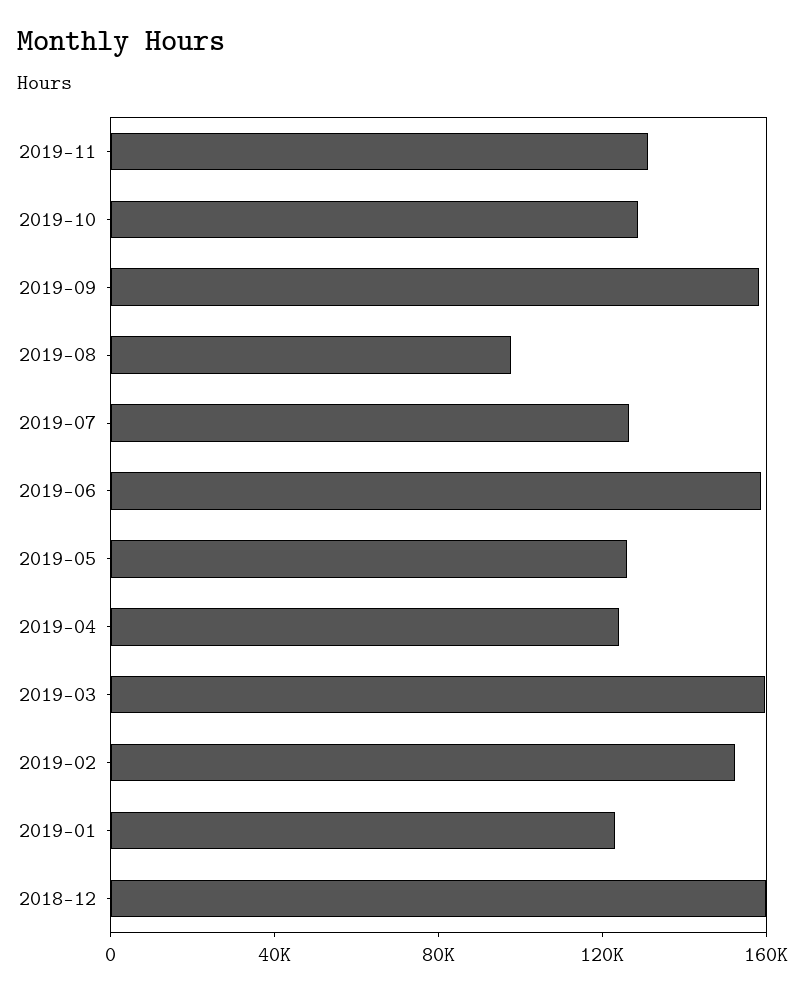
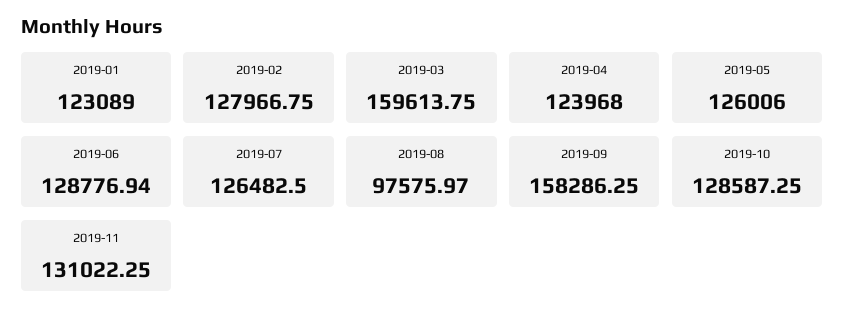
2019-06: 160000 -> 128776.94
2019-02: 150000 -> 127966.75
2018-12: 160000 -> none

